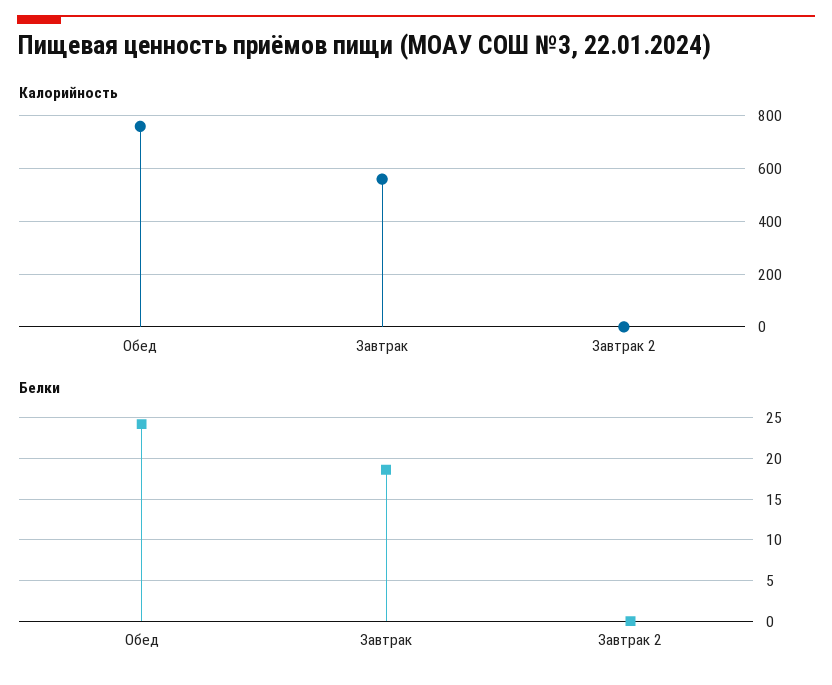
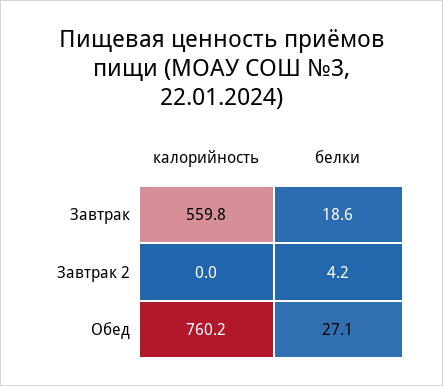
Белки, Обед: 24 -> 27.1
Белки, Завтрак 2: 0 -> 4.2

